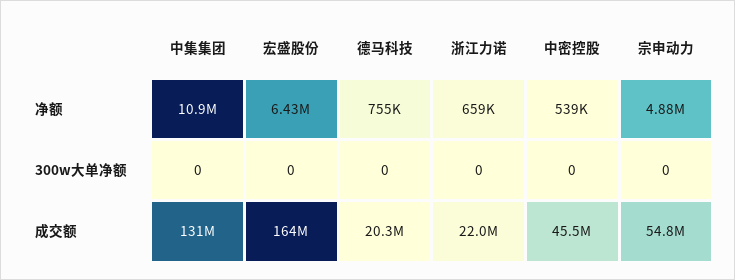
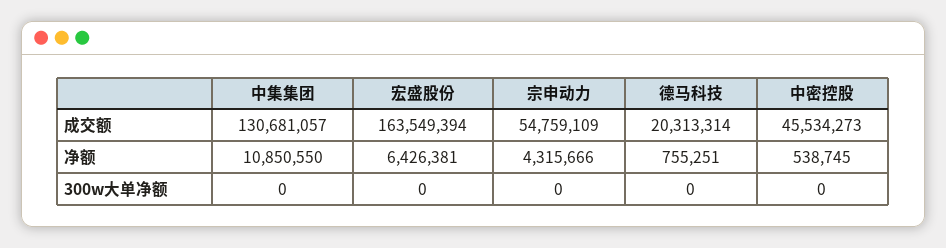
浙江力诺, 净额: 659000 -> none
宗申动力, 净额: 4880000 -> 4315666
浙江力诺, 300w大单净额: 0 -> none
浙江力诺, 成交额: 22000000 -> none

